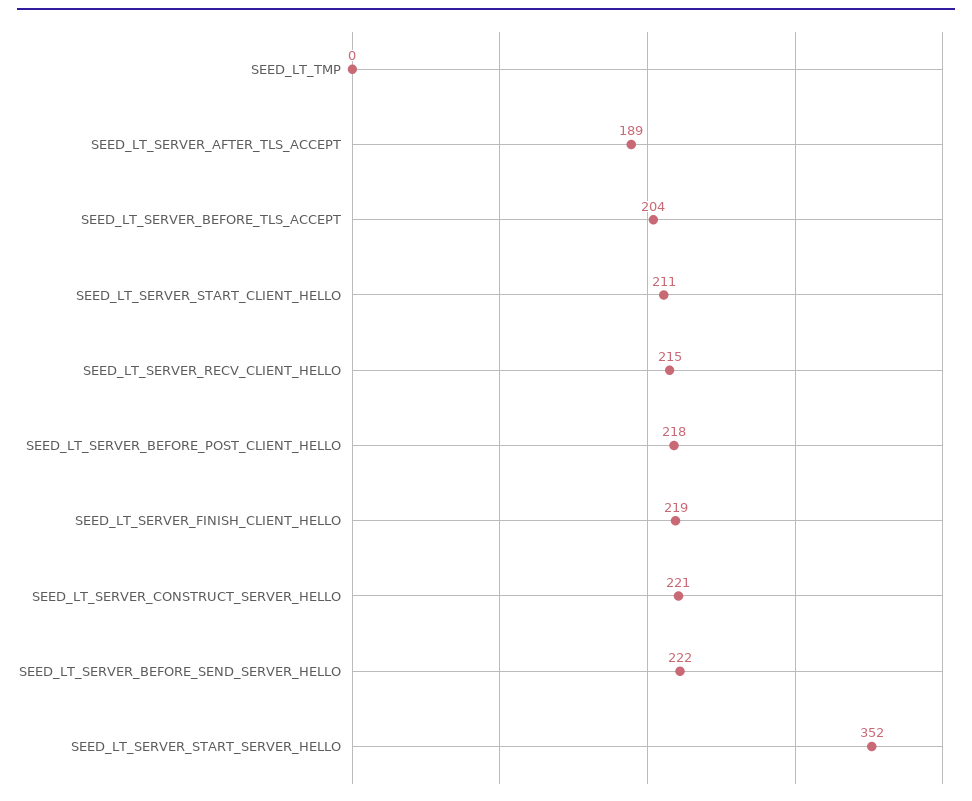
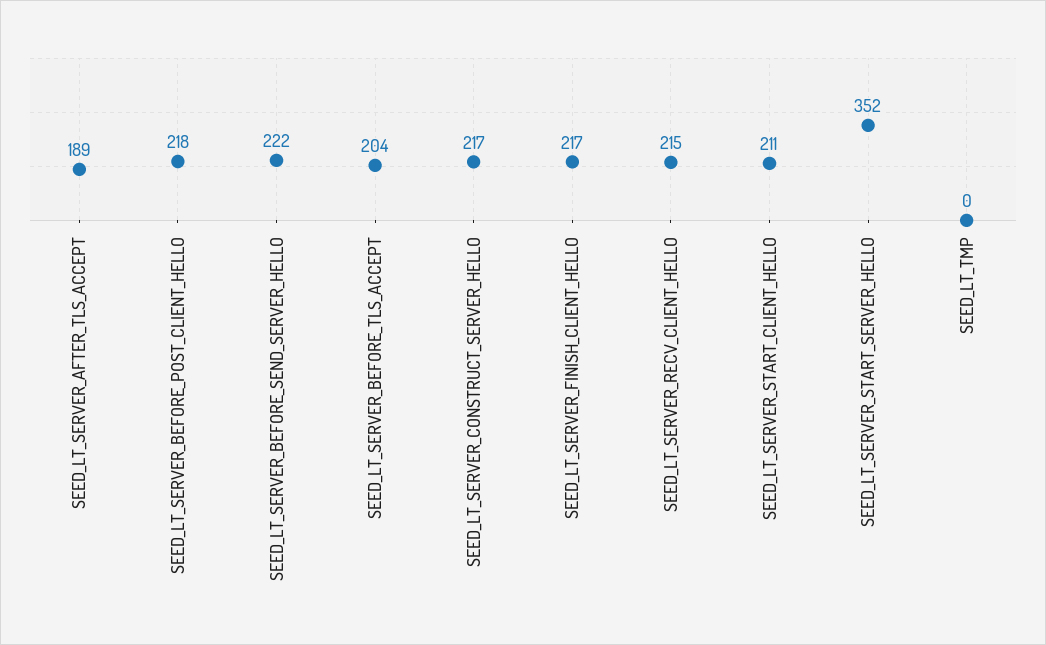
SEED_LT_SERVER_FINISH_CLIENT_HELLO: 219 -> 217
SEED_LT_SERVER_CONSTRUCT_SERVER_HELLO: 221 -> 217

